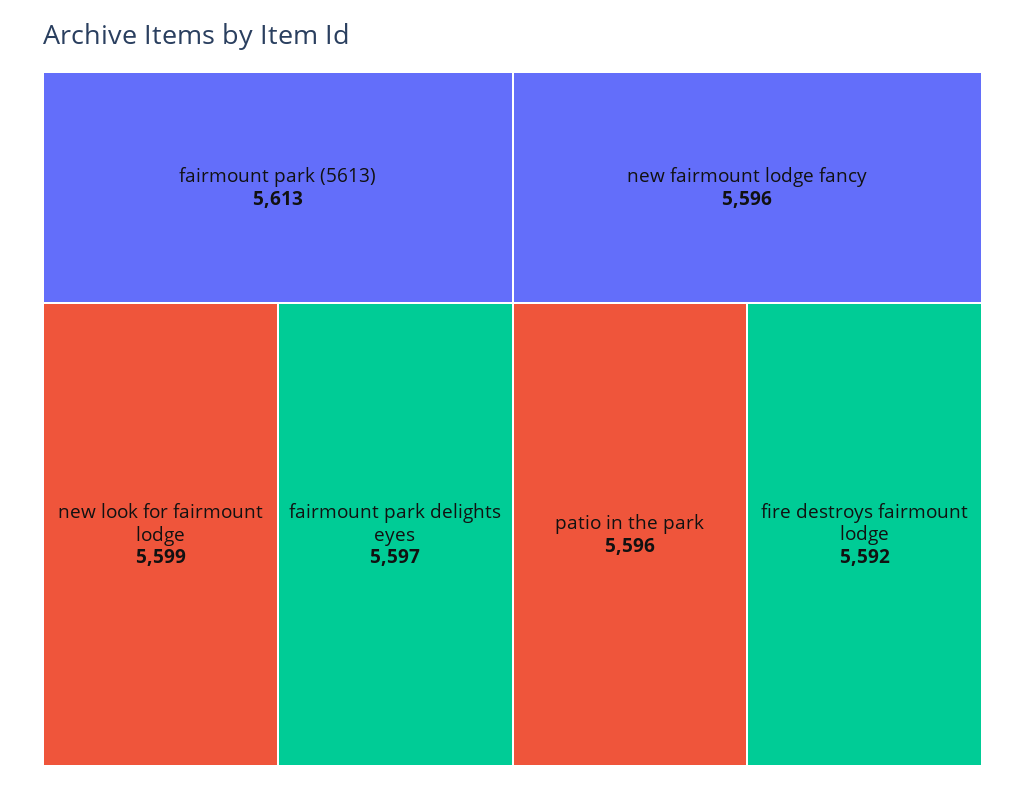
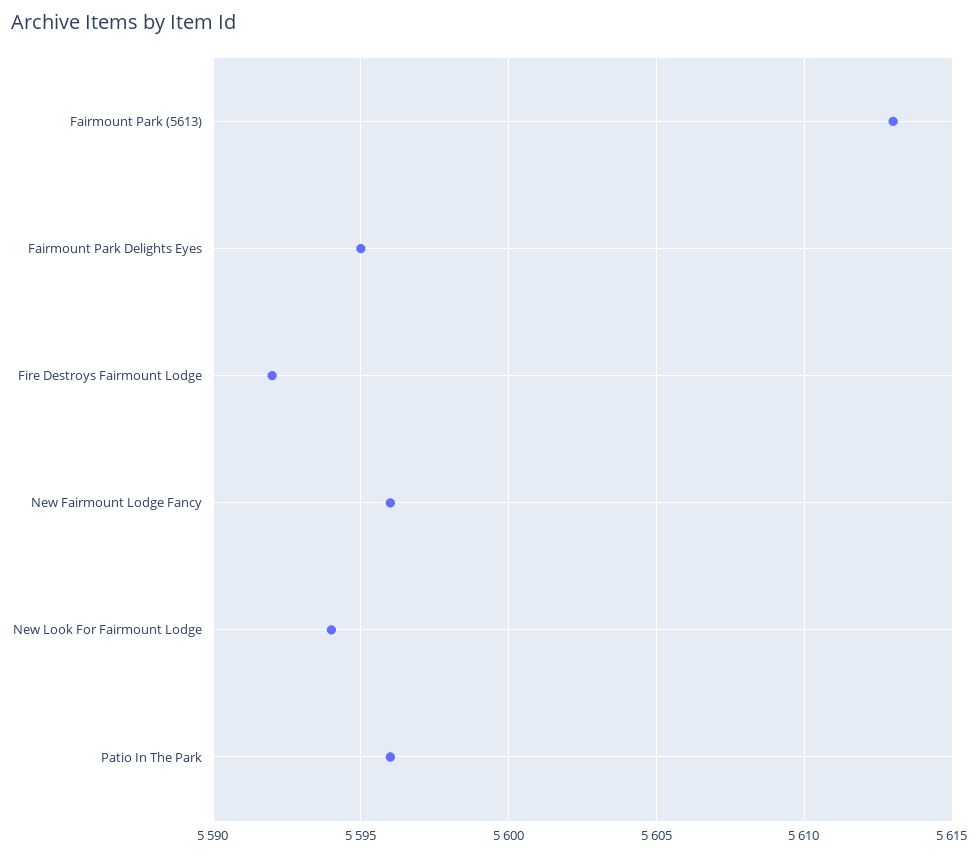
new look for fairmount lodge: 5599 -> 5594
fairmount park delights eyes: 5597 -> 5595

